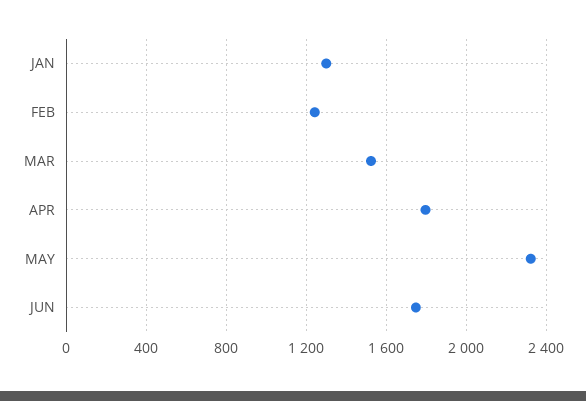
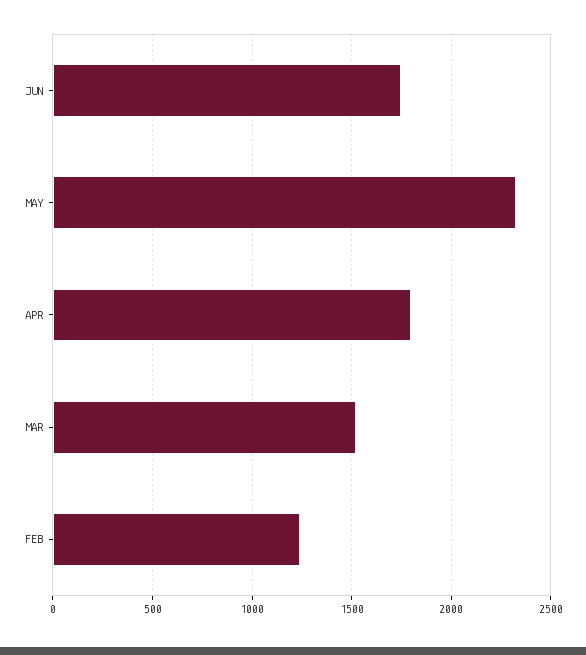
JAN: 1300 -> none

